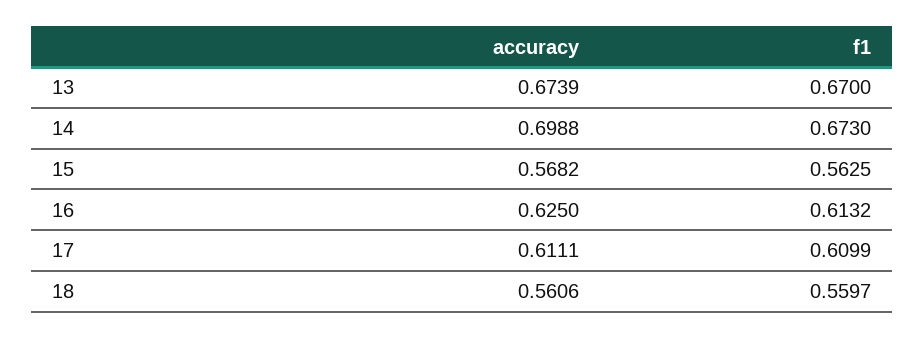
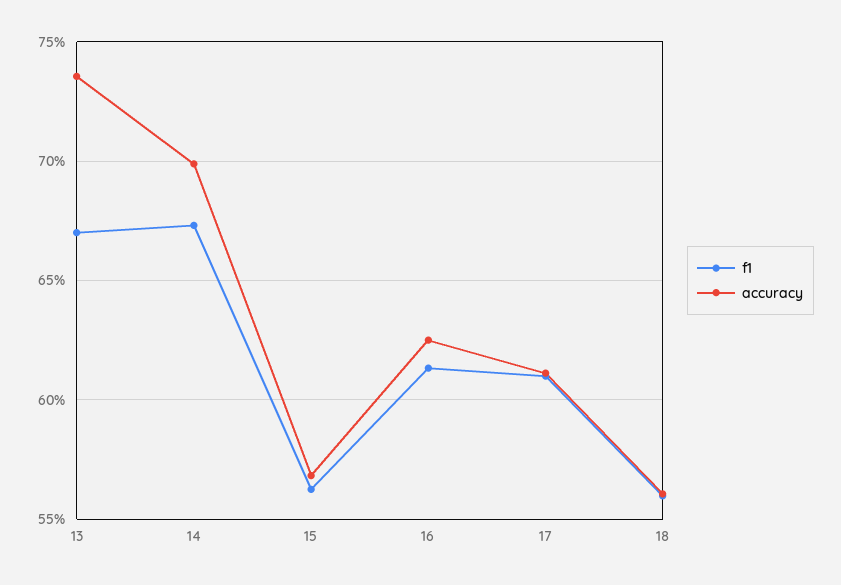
accuracy, 13: 0.6739 -> 0.735

